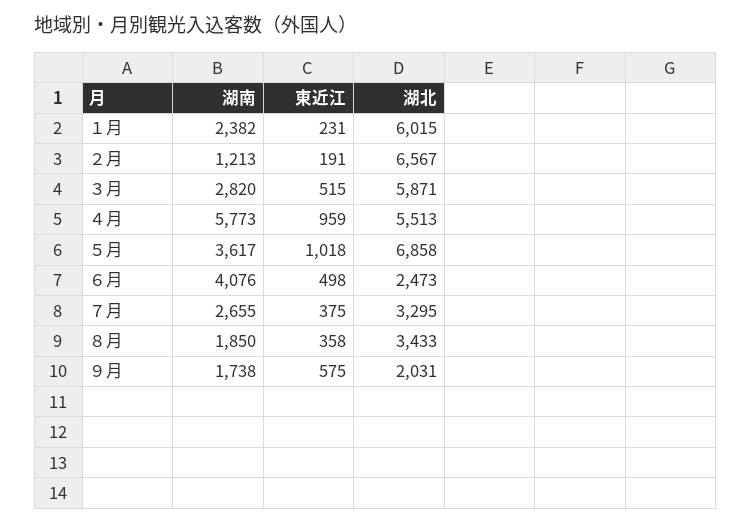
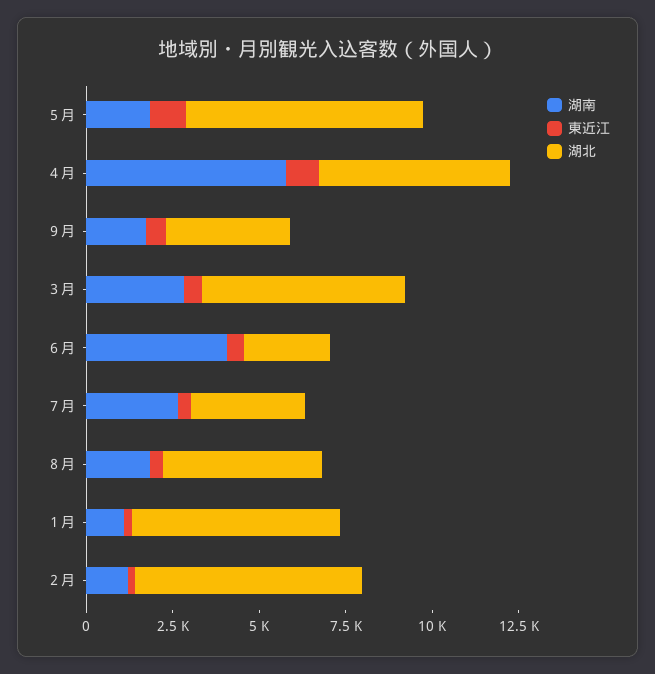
湖南, １月: 2382 -> 1000
湖南, ５月: 3617 -> 2000
湖北, ８月: 3433 -> 4500
湖北, ９月: 2031 -> 3500

